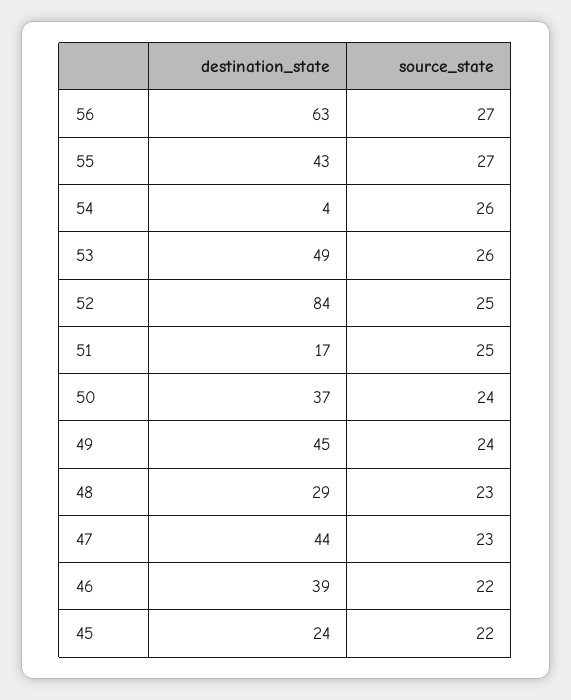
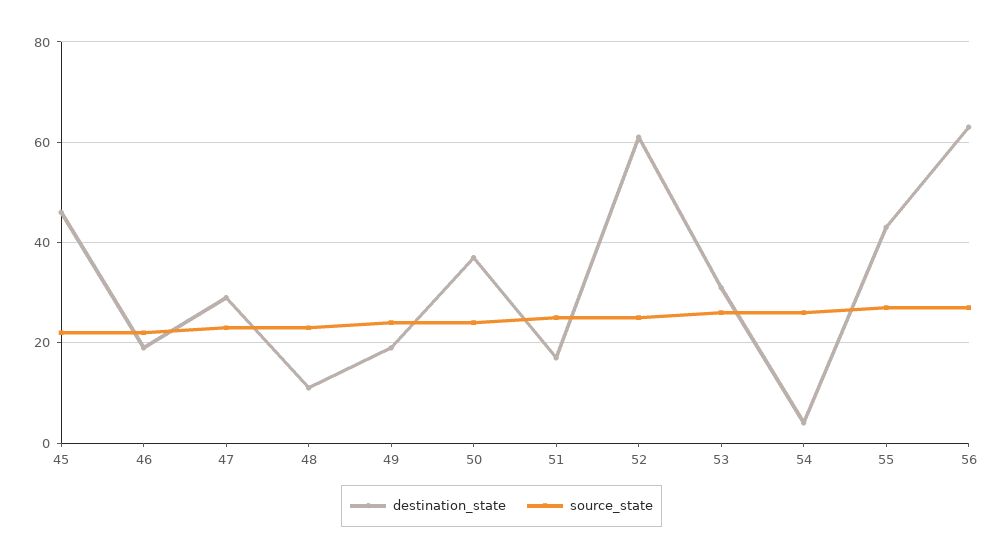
destination_state, 53: 49 -> 30
destination_state, 52: 84 -> 60
destination_state, 49: 45 -> 20
destination_state, 48: 29 -> 10
destination_state, 47: 44 -> 30
destination_state, 46: 39 -> 20
destination_state, 45: 24 -> 45

